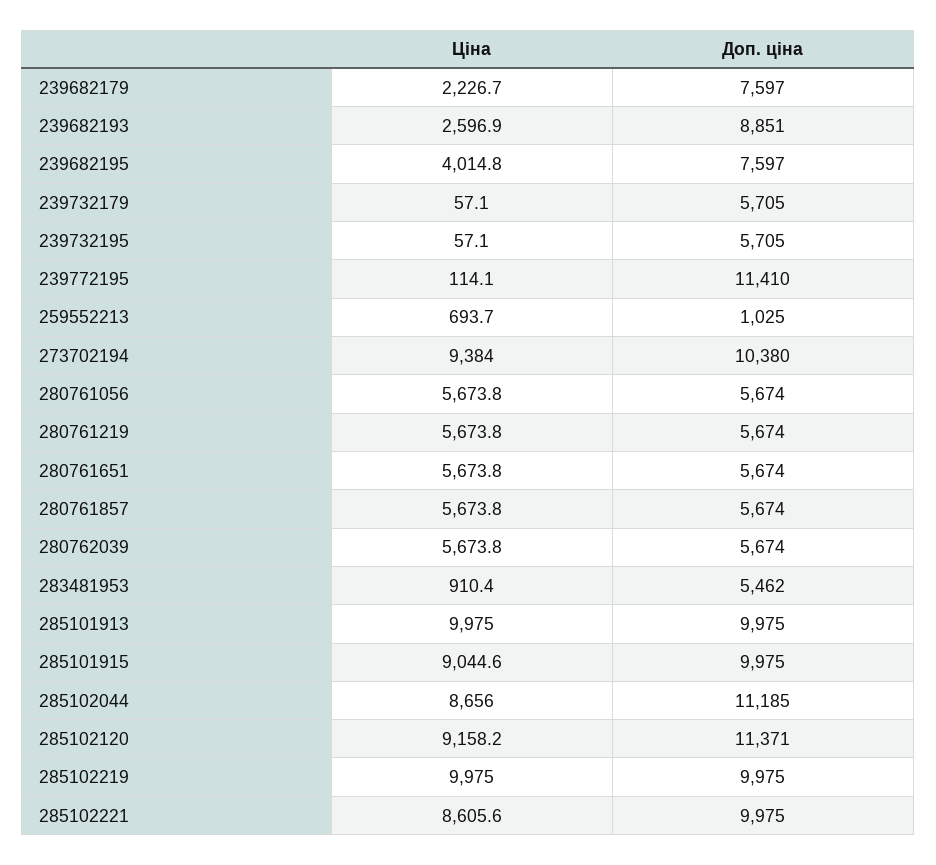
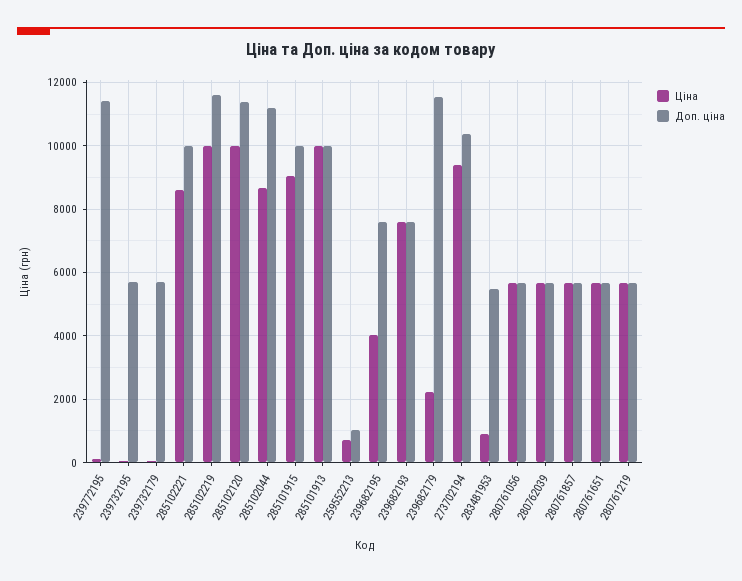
Доп. ціна, 239682179: 7597 -> 11600
Ціна, 239682193: 2596.9 -> 7600
Доп. ціна, 239682193: 8851 -> 7600
Ціна, 285102120: 9158.2 -> 10000
Доп. ціна, 285102219: 9975 -> 11600

